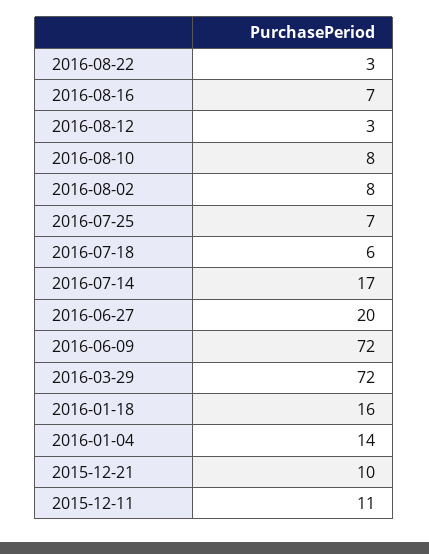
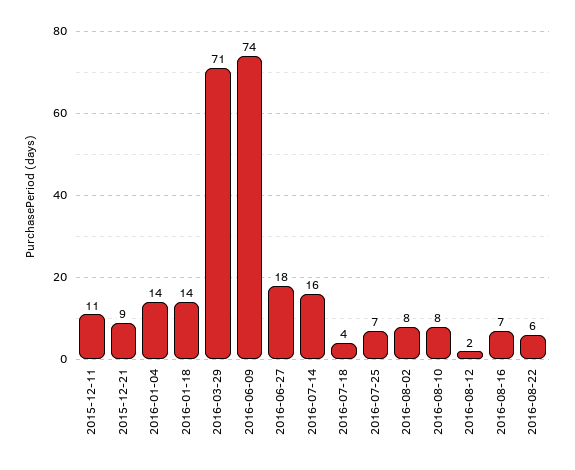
2016-08-22: 3 -> 6
2016-08-12: 3 -> 2
2016-07-18: 6 -> 4
2016-07-14: 17 -> 16
2016-06-27: 20 -> 18
2016-06-09: 72 -> 74
2016-03-29: 72 -> 71
2016-01-18: 16 -> 14
2015-12-21: 10 -> 9

